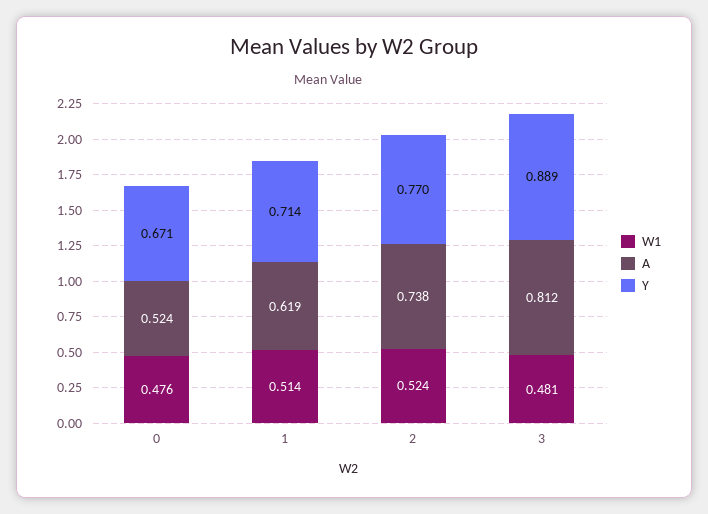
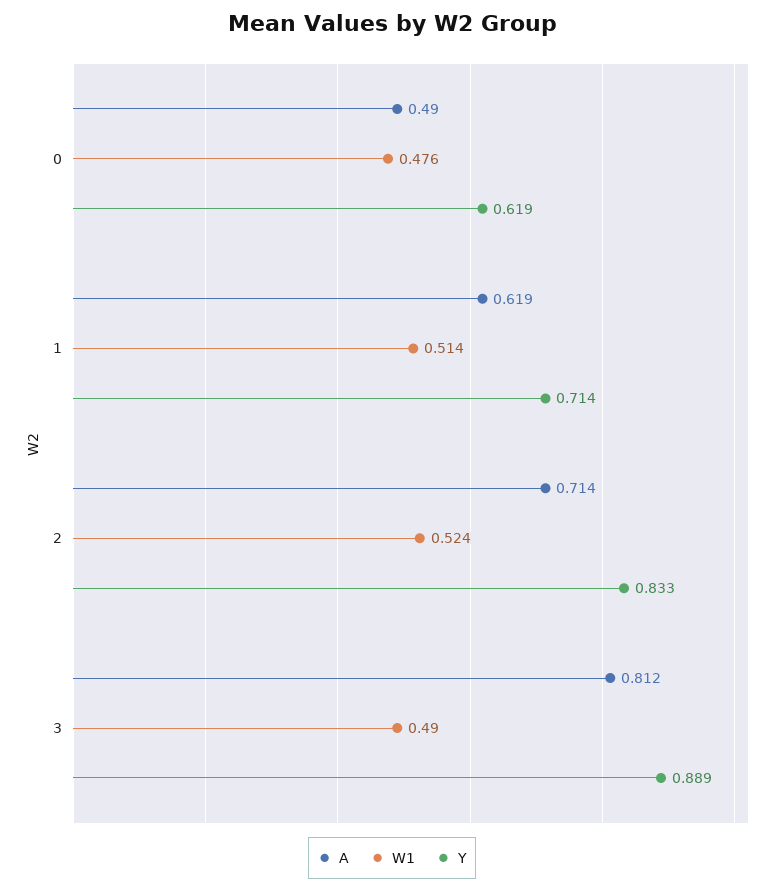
A, 0: 0.524 -> 0.49
Y, 0: 0.671 -> 0.619
A, 2: 0.738 -> 0.714
Y, 2: 0.77 -> 0.833
W1, 3: 0.481 -> 0.49

